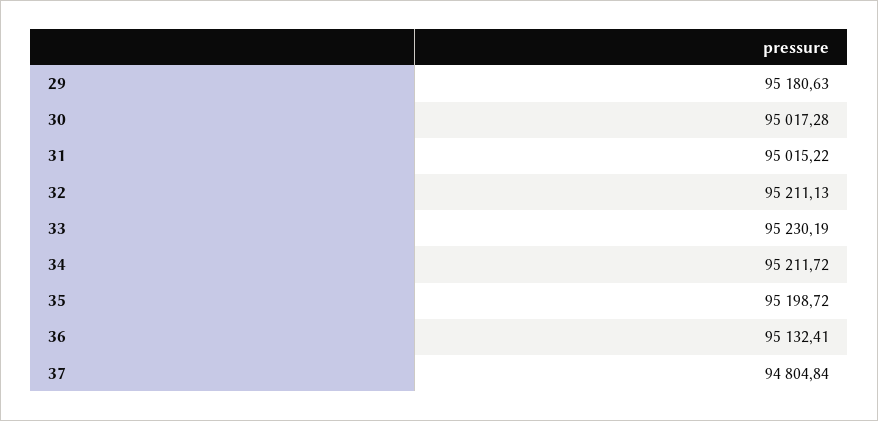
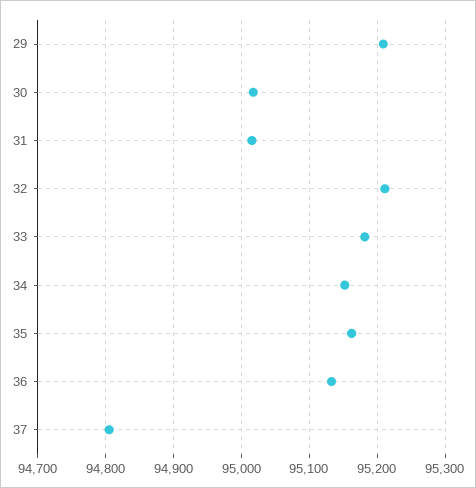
29: 95180.63 -> 95210
33: 95230.19 -> 95180
34: 95211.72 -> 95150
35: 95198.72 -> 95160

